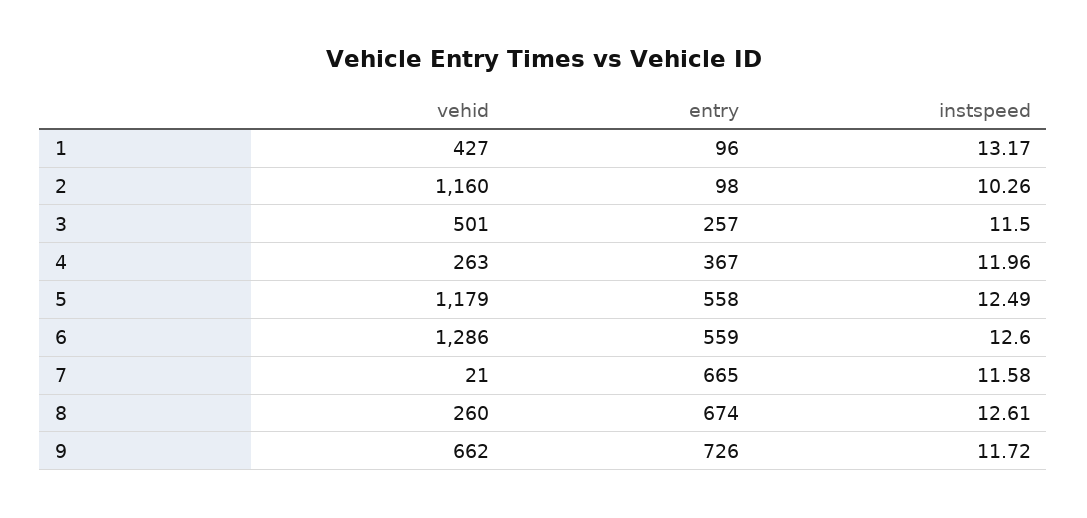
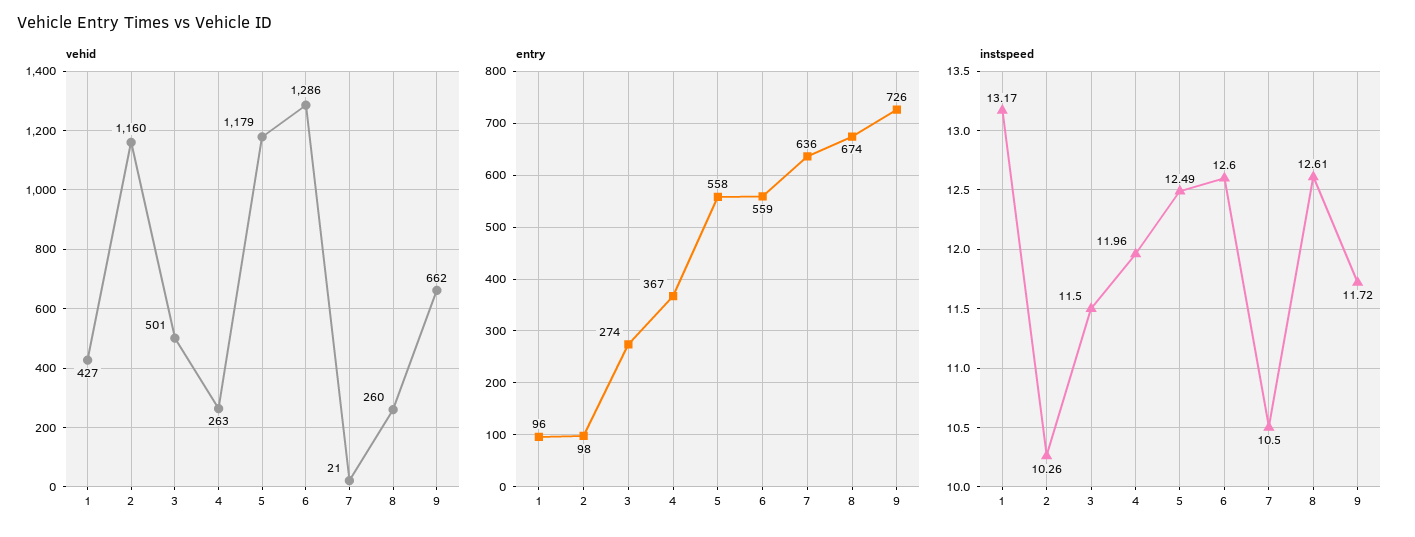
entry, 3: 257 -> 274
entry, 7: 665 -> 636
instspeed, 7: 11.58 -> 10.5

